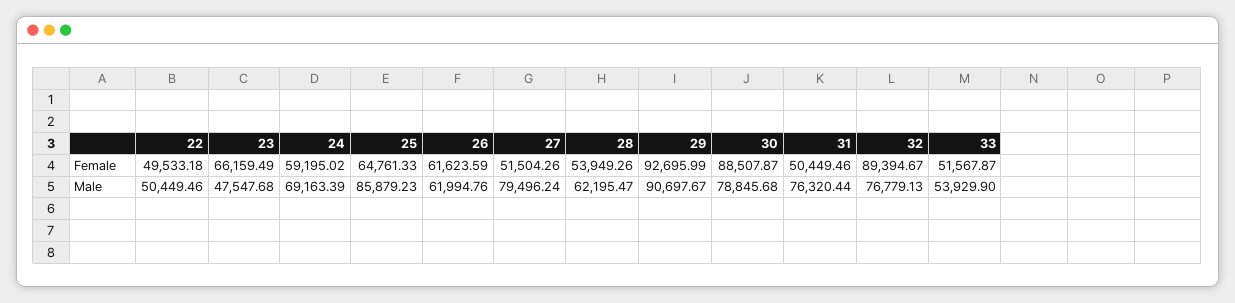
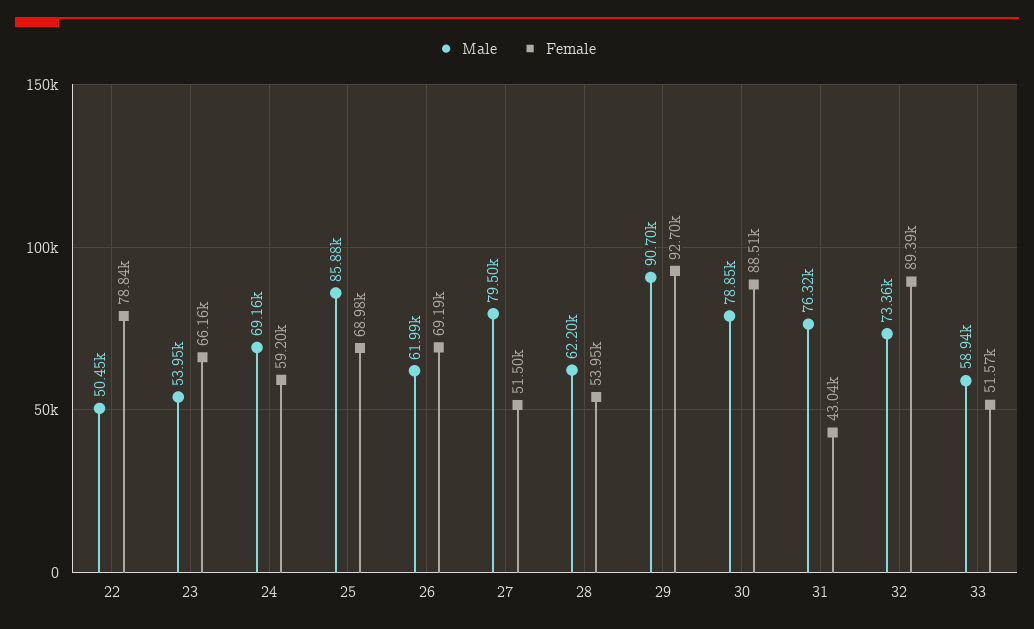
Female, 22: 49533.18 -> 78840
Female, 25: 64761.33 -> 68980
Female, 26: 61623.59 -> 69190
Female, 31: 50449.46 -> 43040
Male, 23: 47547.68 -> 53950
Male, 32: 76779.13 -> 73360
Male, 33: 53929.9 -> 58940

